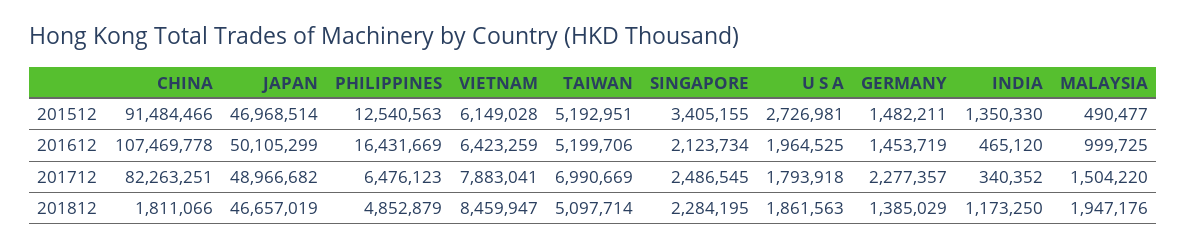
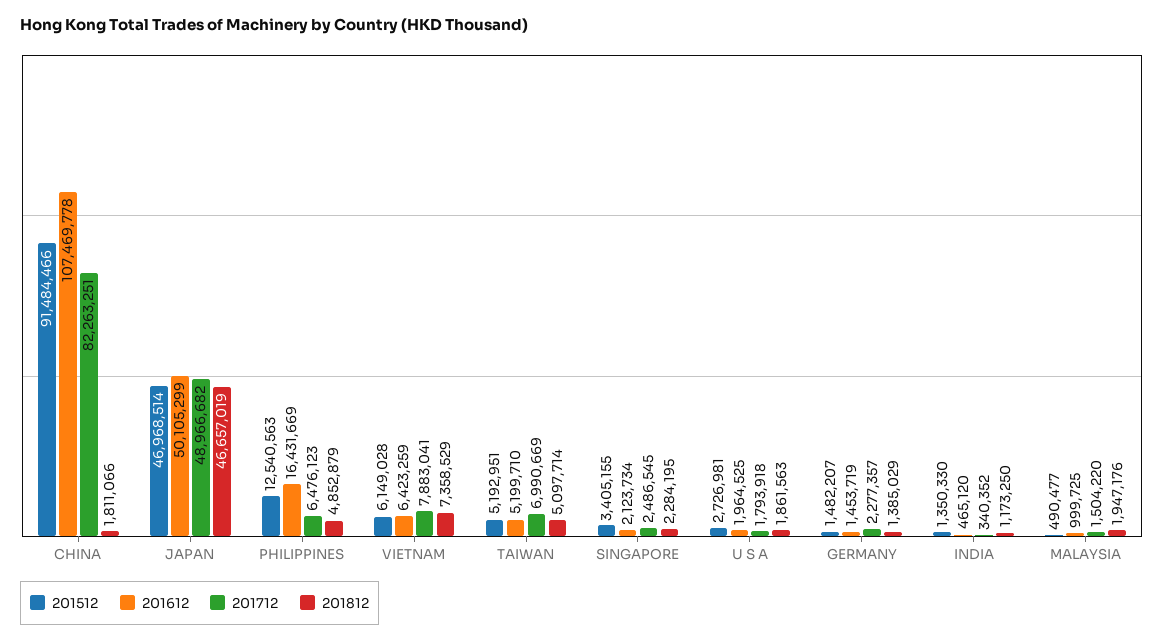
201512, GERMANY: 1482211 -> 1482207
201612, TAIWAN: 5199706 -> 5199710
201812, VIETNAM: 8459947 -> 7358529

